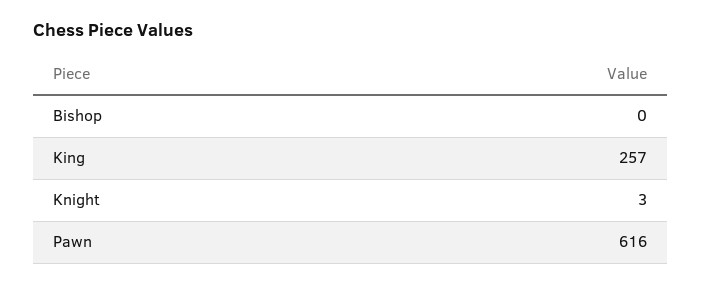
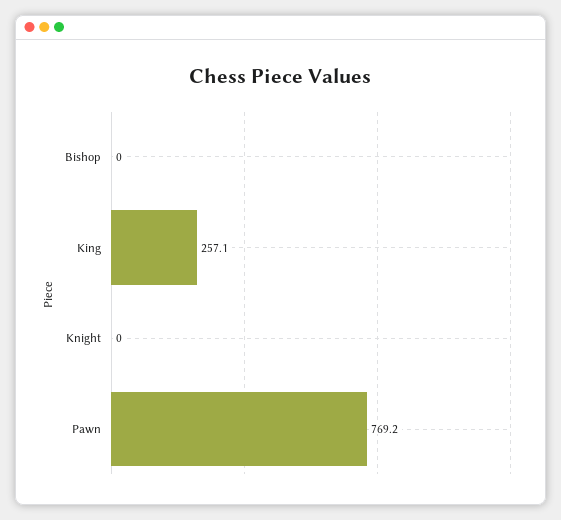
Knight: 3 -> 0
Pawn: 616 -> 769.2

